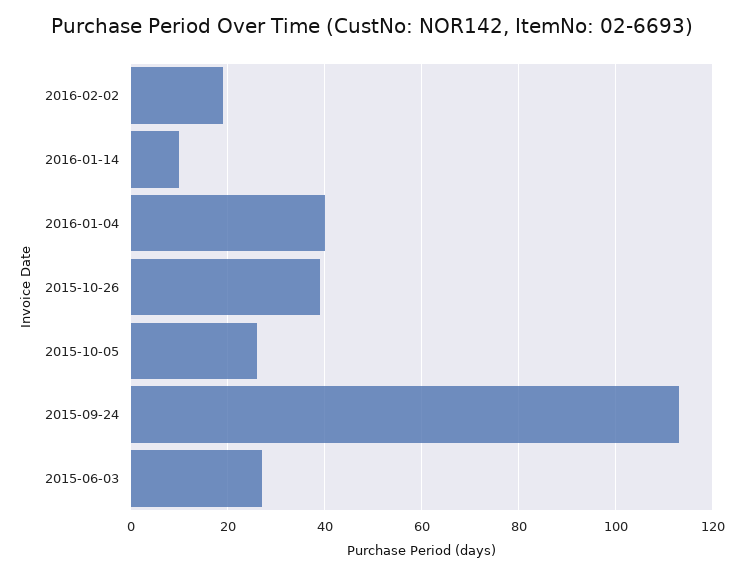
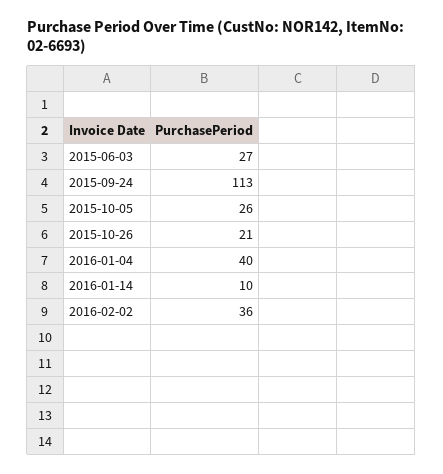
2016-02-02: 20 -> 36
2015-10-26: 40 -> 21

